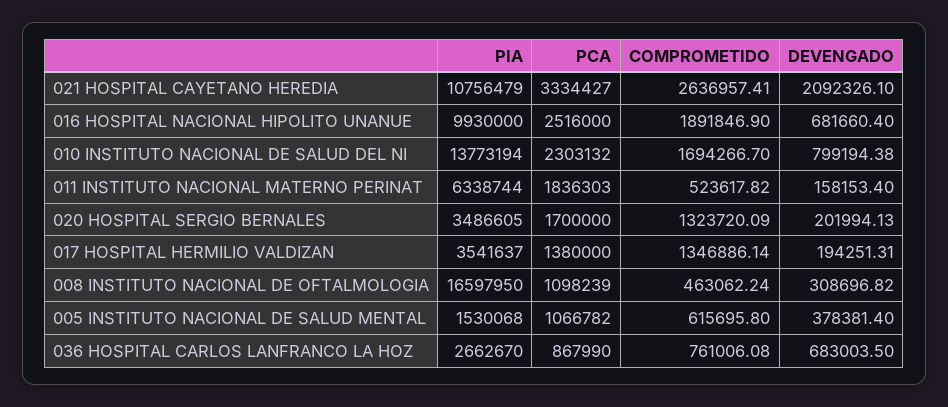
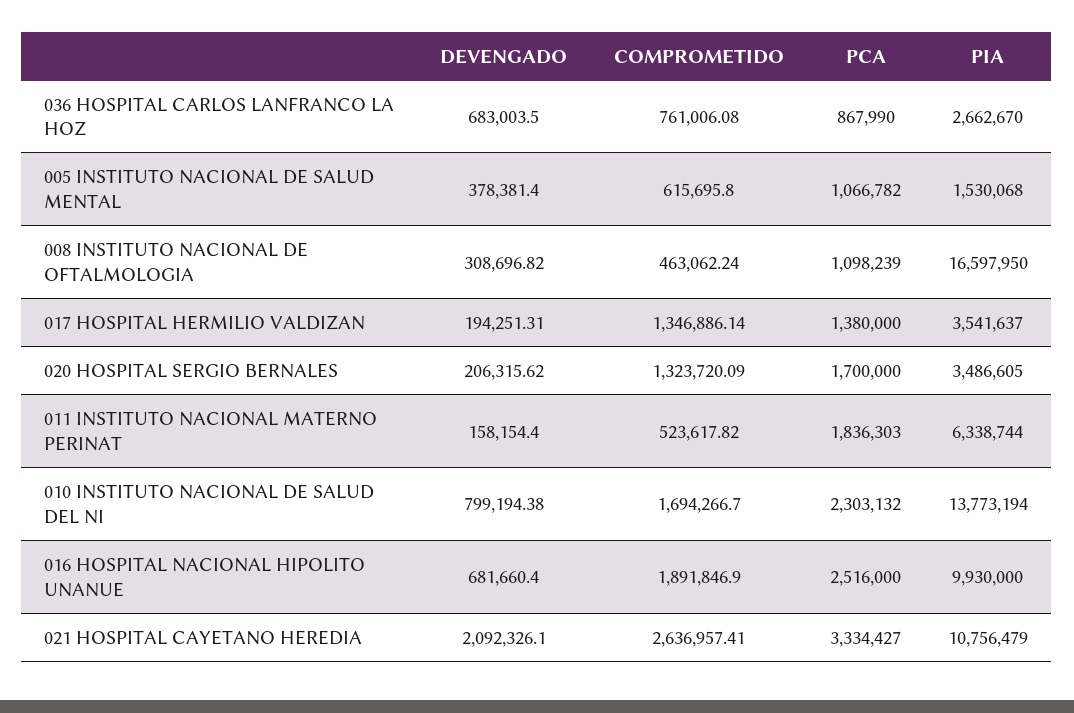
DEVENGADO, 011 INSTITUTO NACIONAL MATERNO PERINAT: 158153.4 -> 158154.4
DEVENGADO, 020 HOSPITAL SERGIO BERNALES: 201994.13 -> 206315.62

